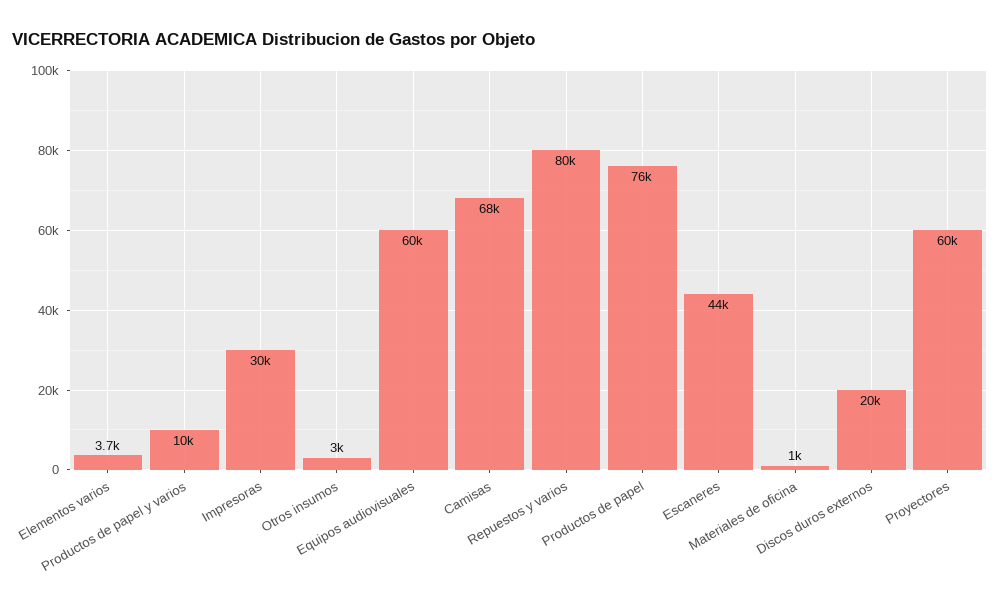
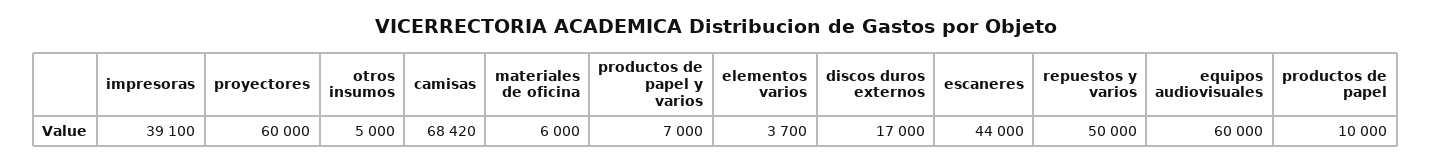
Productos de papel y varios: 10000 -> 7000
Impresoras: 30000 -> 39100
Otros insumos: 3000 -> 5000
Repuestos y varios: 80000 -> 50000
Productos de papel: 76000 -> 10000
Materiales de oficina: 1000 -> 6000
Discos duros externos: 20000 -> 17000

